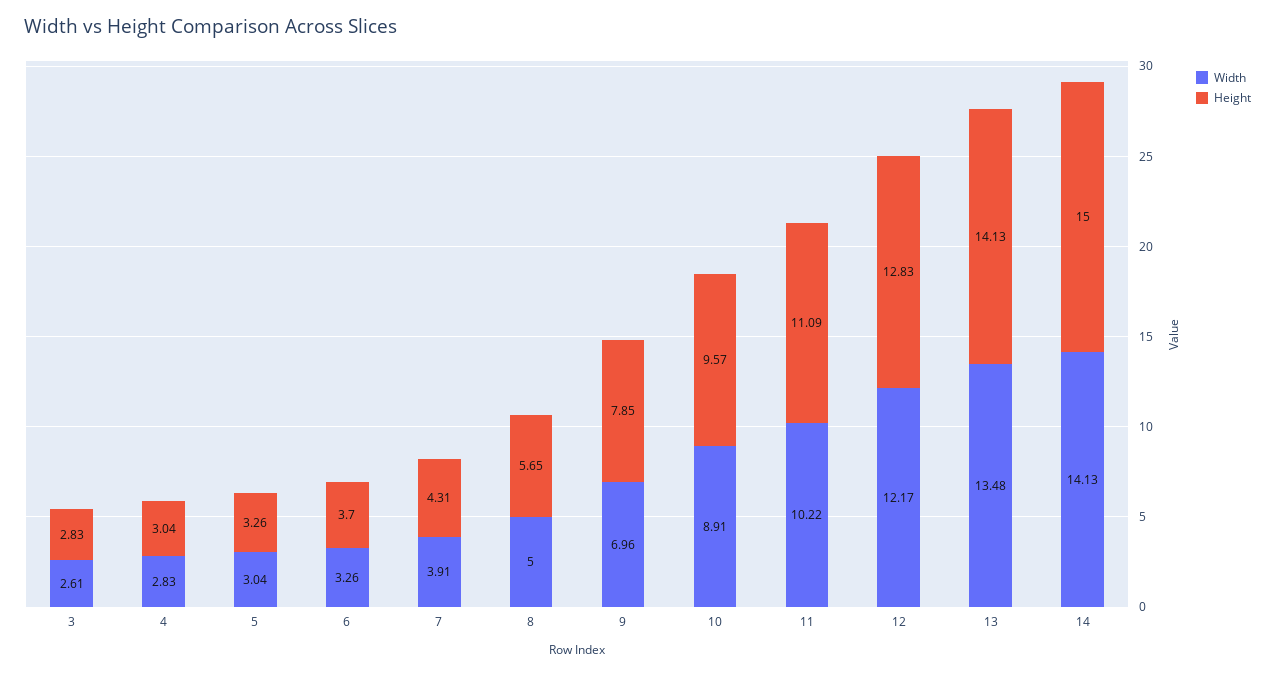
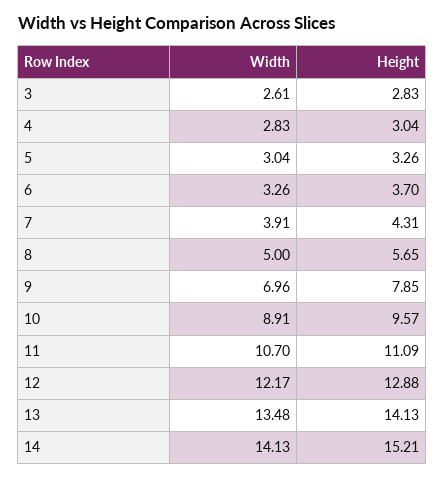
Width, 11: 10.22 -> 10.7
Height, 12: 12.83 -> 12.88
Height, 14: 15 -> 15.21

